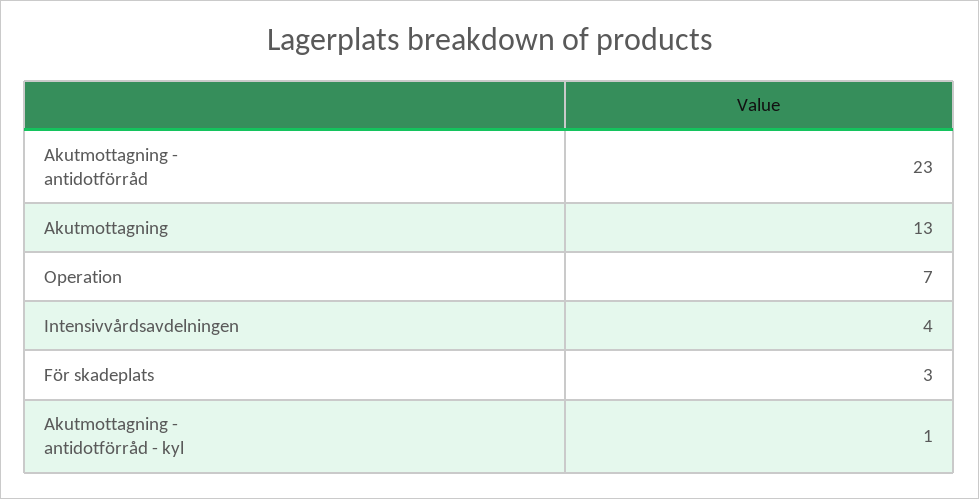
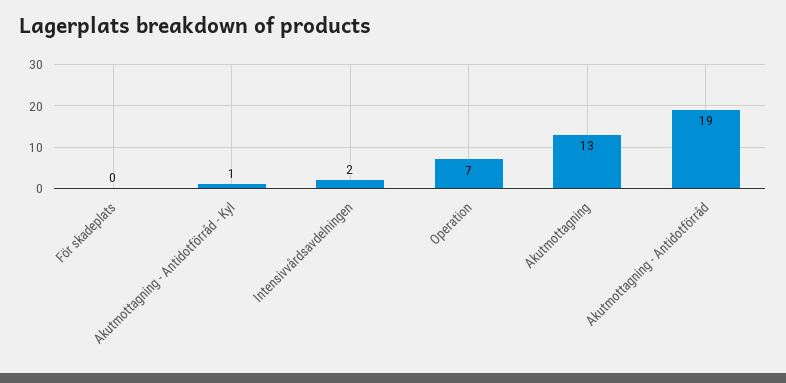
Akutmottagning - antidotförråd: 23 -> 19
Intensivvårdsavdelningen: 4 -> 2
För skadeplats: 3 -> 0

